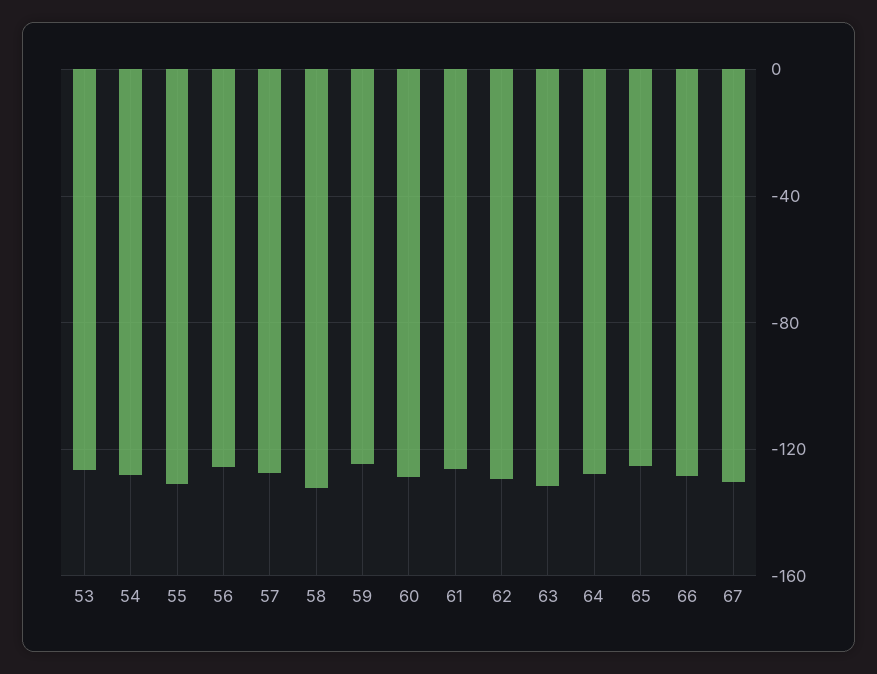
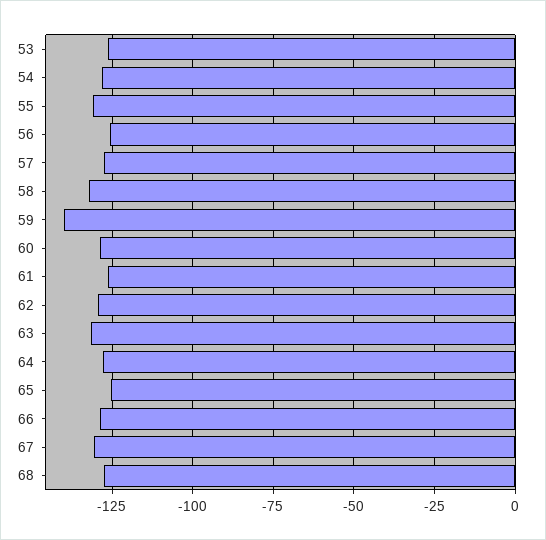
59: -125 -> -140
68: none -> -127.5

